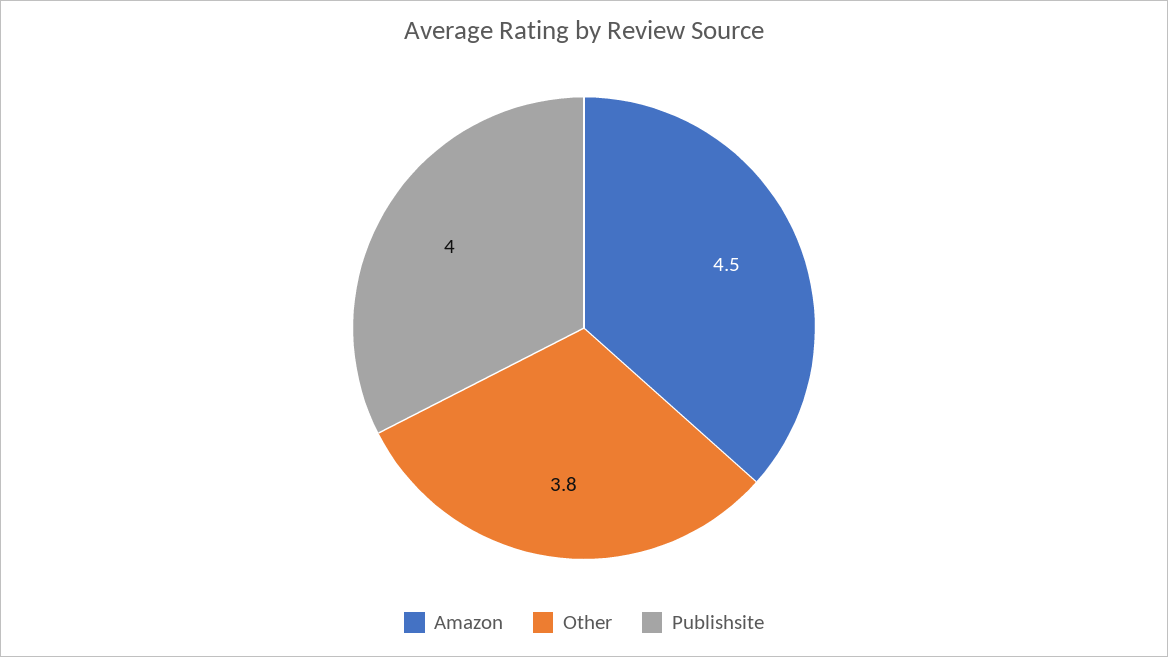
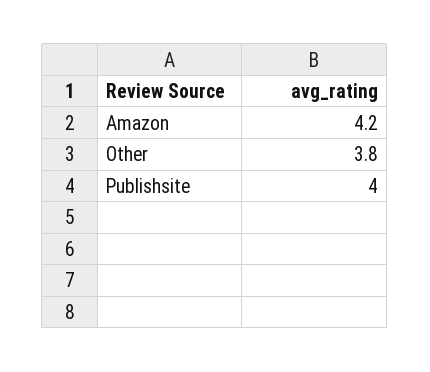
Amazon: 4.5 -> 4.2

